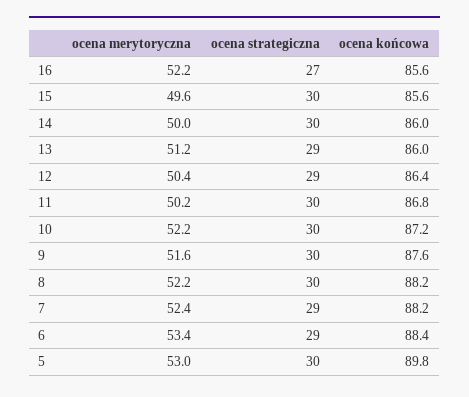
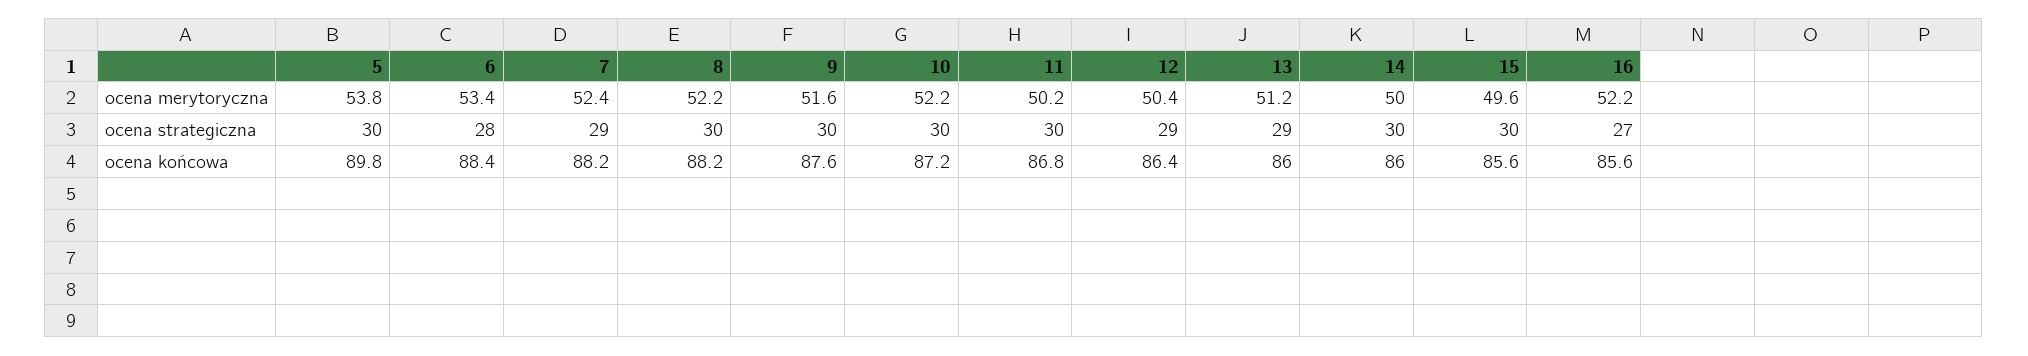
ocena strategiczna, 6: 29 -> 28
ocena merytoryczna, 5: 53 -> 53.8

